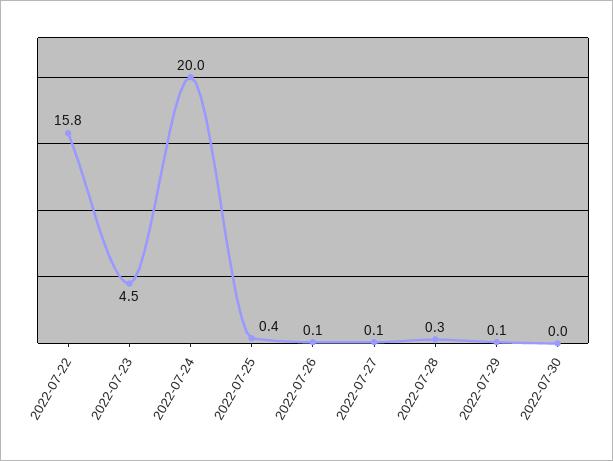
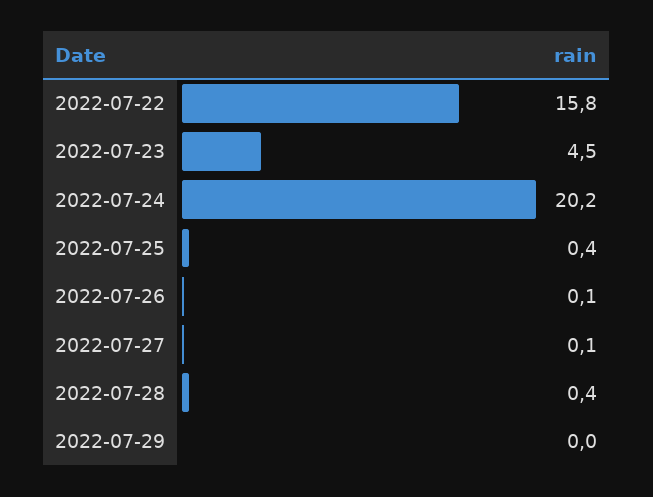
2022-07-24: 20 -> 20.2
2022-07-28: 0.3 -> 0.4
2022-07-29: 0.1 -> 0
2022-07-30: 0 -> none

